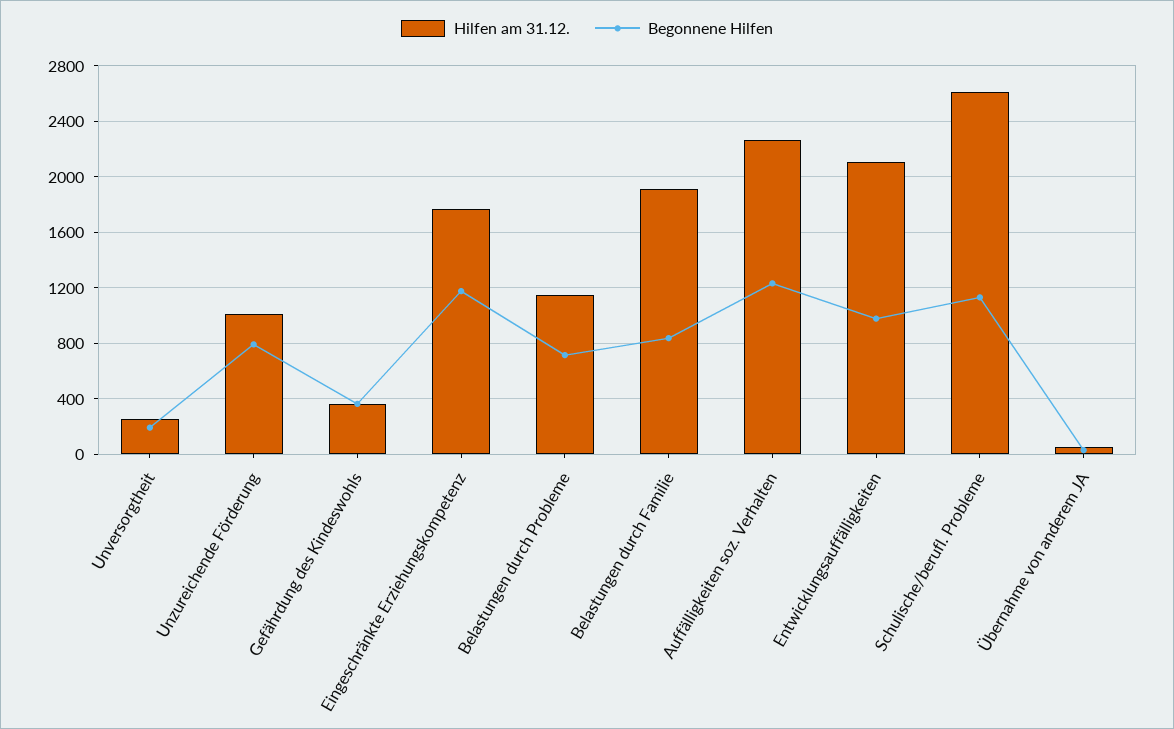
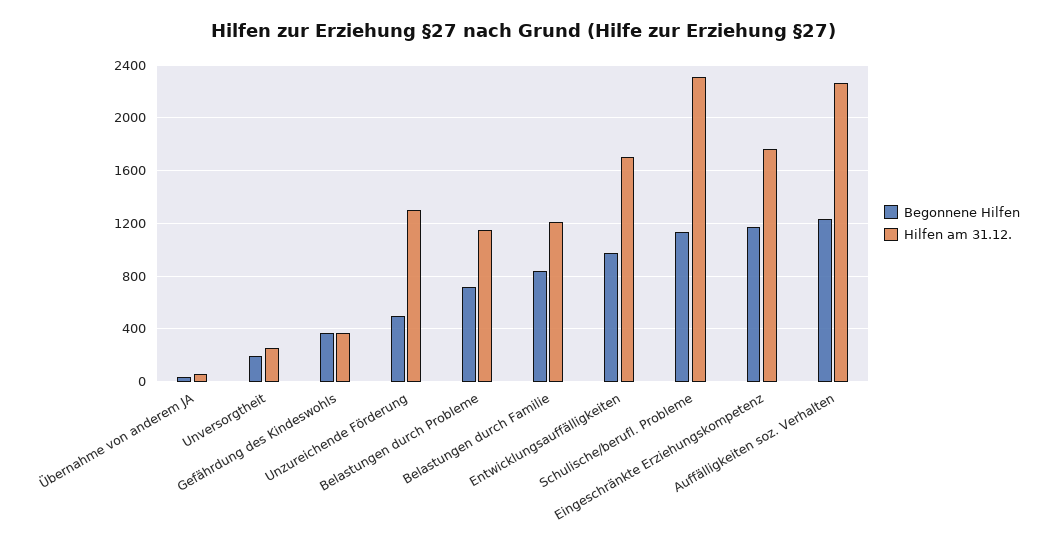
Hilfen am 31.12., Unzureichende Förderung: 1000 -> 1300
Begonnene Hilfen, Unzureichende Förderung: 800 -> 500
Hilfen am 31.12., Belastungen durch Familie: 1900 -> 1200
Hilfen am 31.12., Entwicklungsauffälligkeiten: 2100 -> 1700
Hilfen am 31.12., Schulische/berufl. Probleme: 2600 -> 2300

